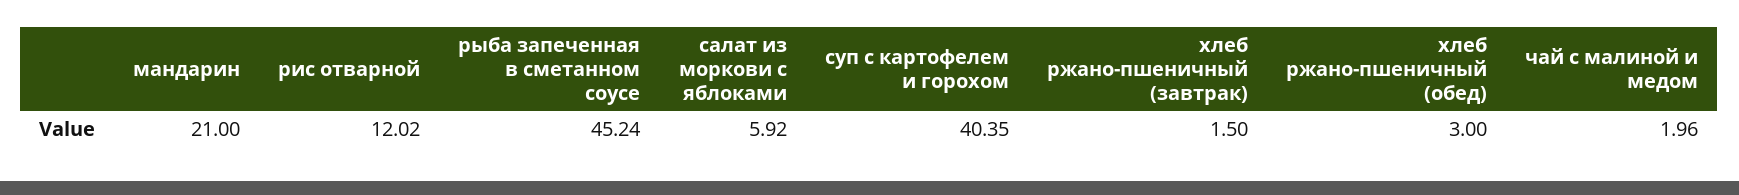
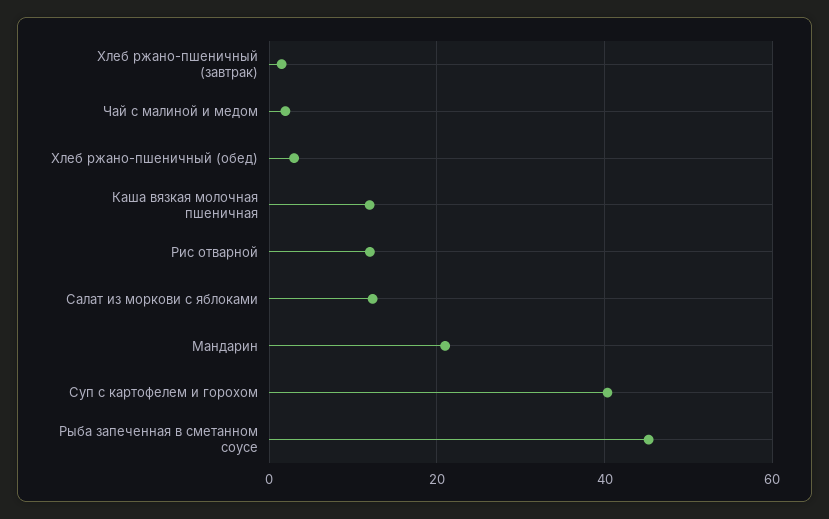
салат из моркови с яблоками: 5.92 -> 12
Каша вязкая молочная пшеничная: none -> 12

